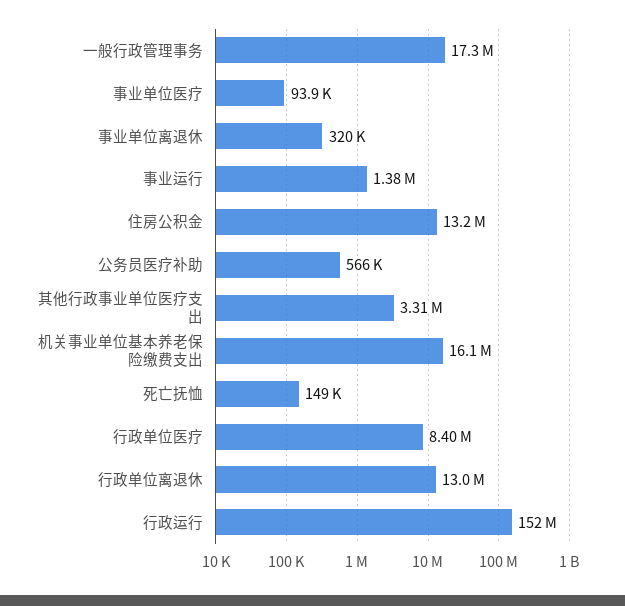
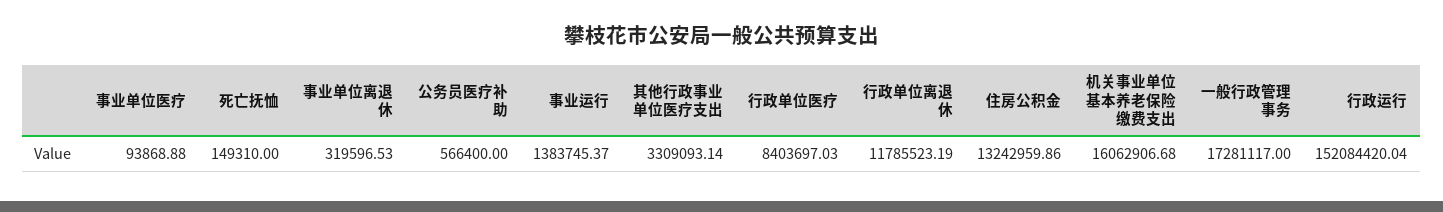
行政单位离退休: 13000000 -> 11785523.19

